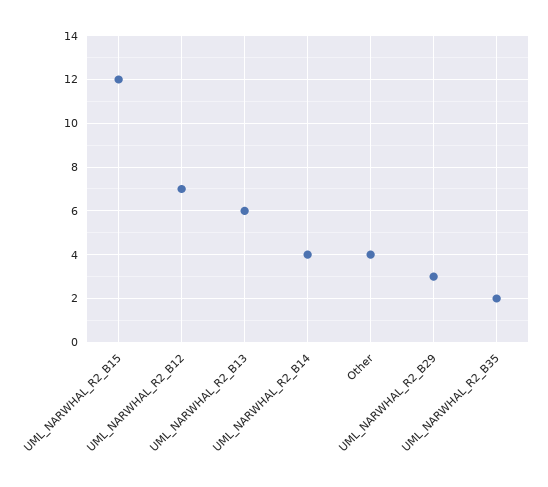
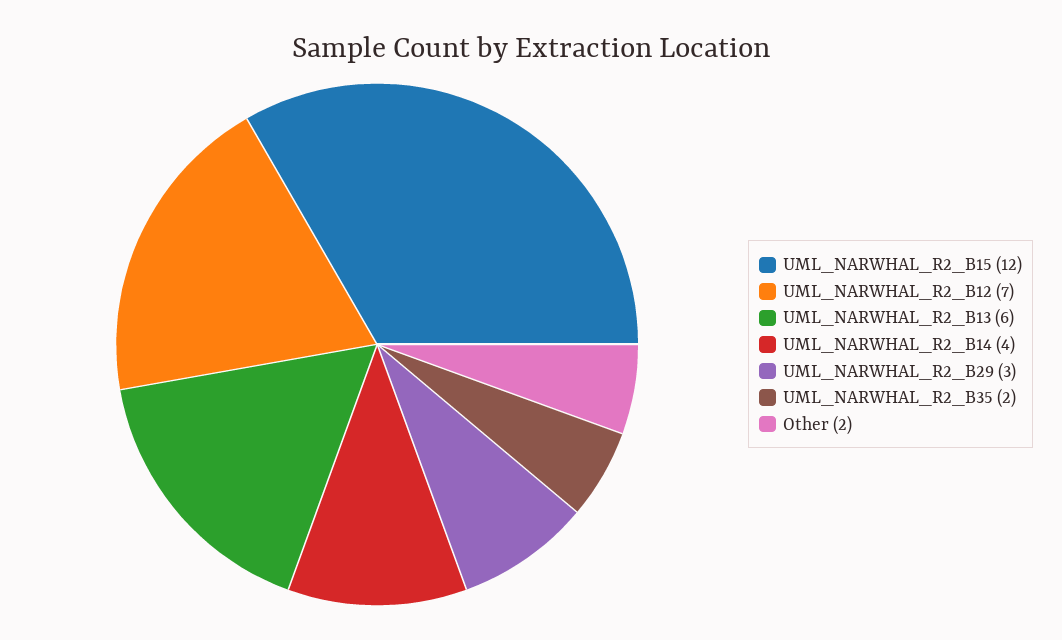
Other: 4 -> 2

